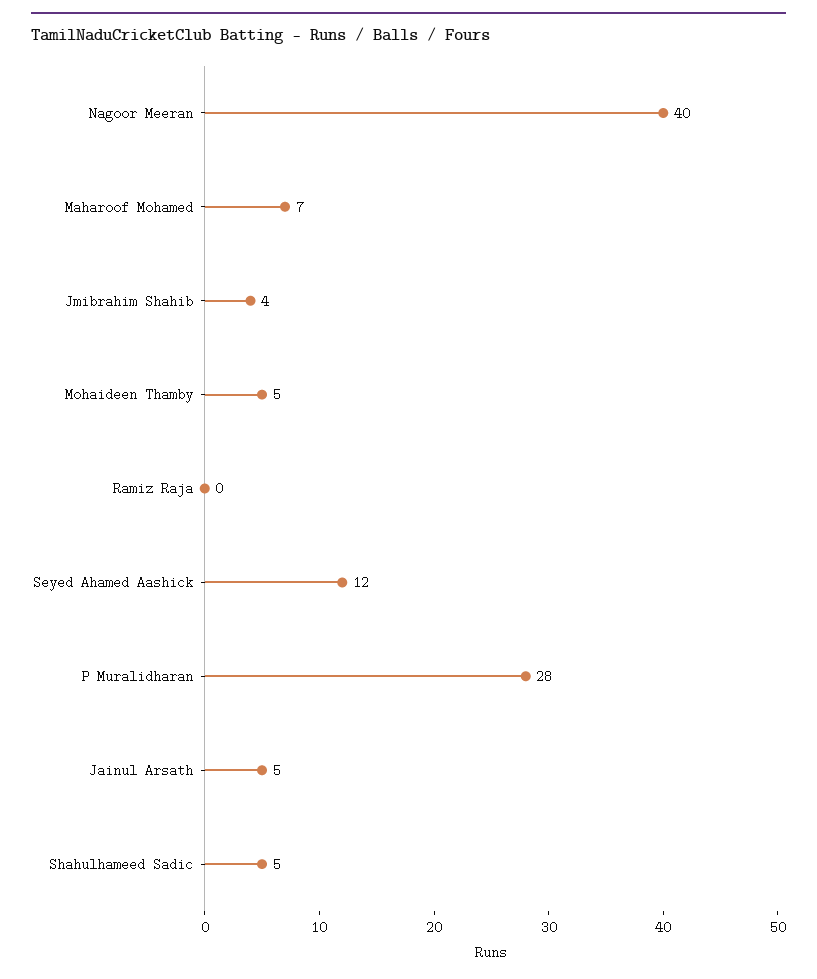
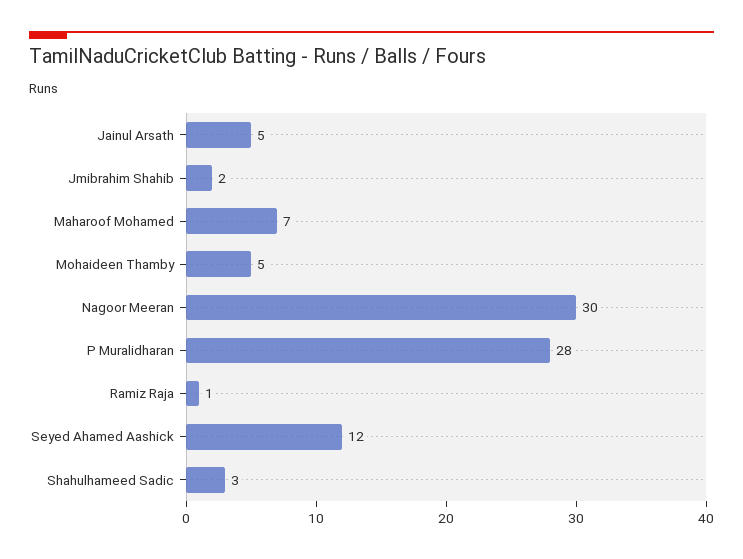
Nagoor Meeran: 40 -> 30
Jmibrahim Shahib: 4 -> 2
Ramiz Raja: 0 -> 1
Shahulhameed Sadic: 5 -> 3

